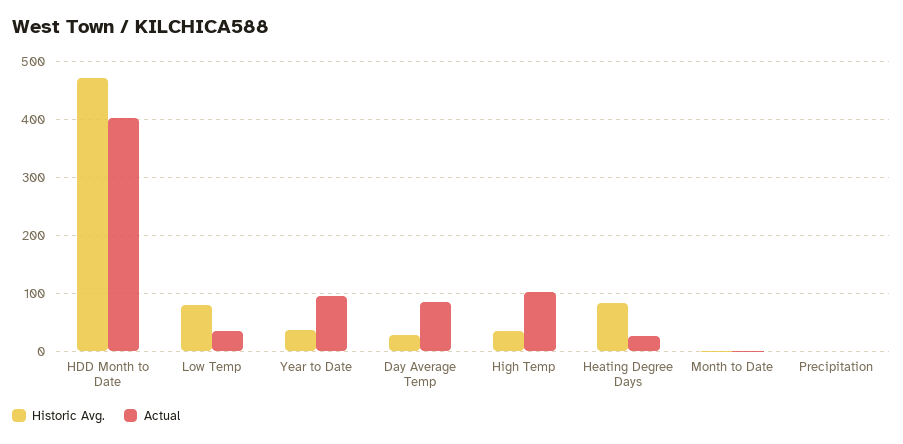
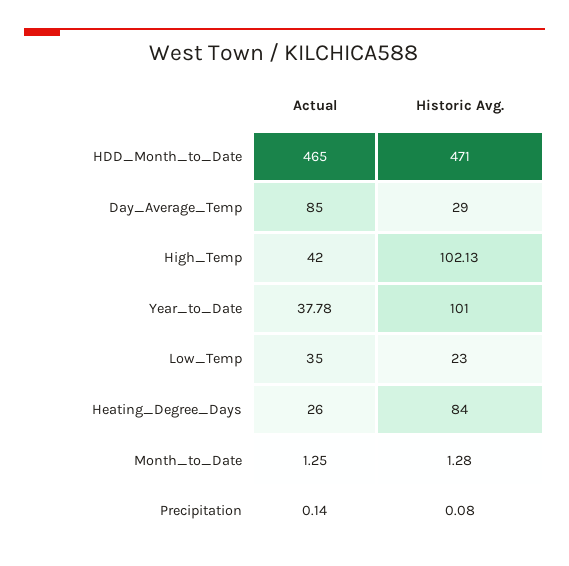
Actual, HDD Month to Date: 400 -> 465
Historic Avg., Low Temp: 80 -> 23
Historic Avg., Year to Date: 40 -> 101
Actual, Year to Date: 100 -> 37.78
Historic Avg., High Temp: 40 -> 102.13
Actual, High Temp: 100 -> 42

